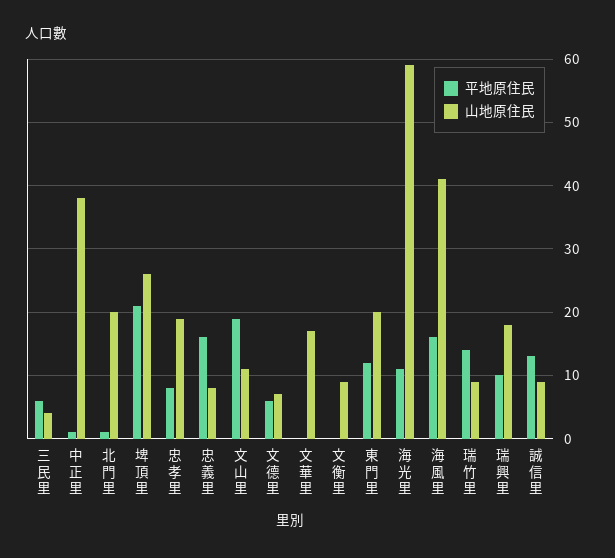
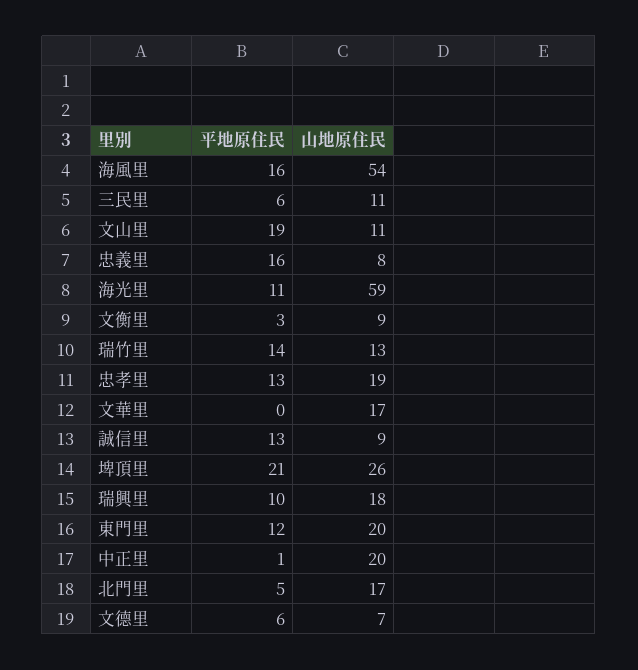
山地原住民, 三民里: 4 -> 11
山地原住民, 中正里: 38 -> 20
平地原住民, 北門里: 1 -> 5
山地原住民, 北門里: 20 -> 17
平地原住民, 忠孝里: 8 -> 13
平地原住民, 文衡里: 0 -> 3
山地原住民, 海風里: 41 -> 54
山地原住民, 瑞竹里: 9 -> 13

